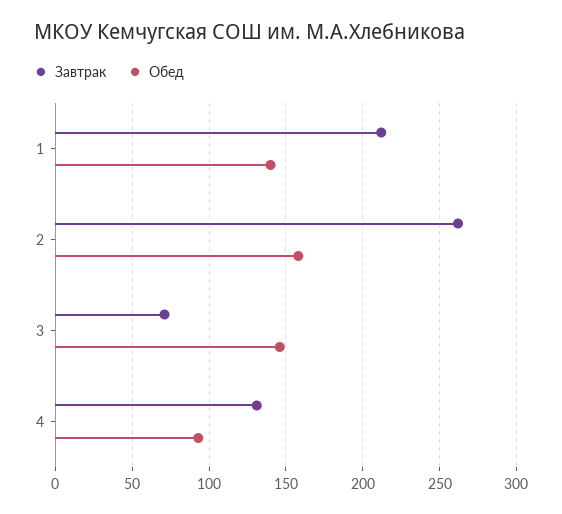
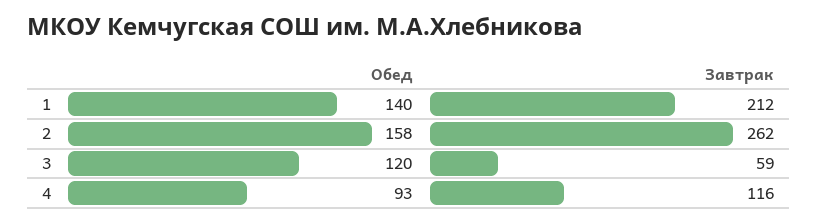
Завтрак, 3: 70 -> 59
Обед, 3: 145 -> 120
Завтрак, 4: 130 -> 116

